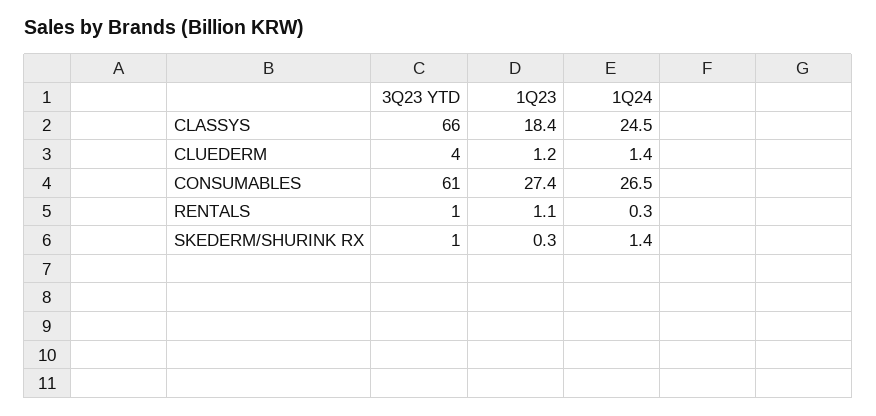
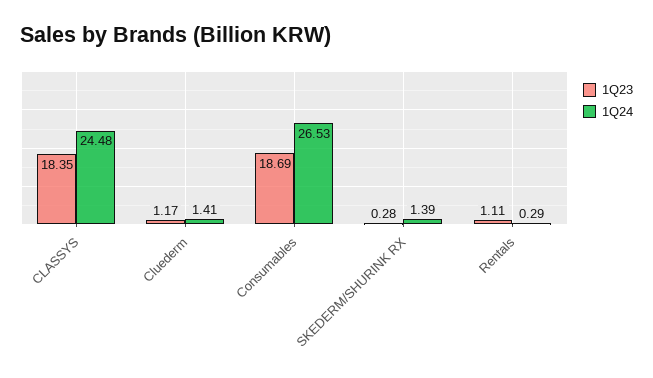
3Q23 YTD, CLASSYS: 66 -> none
3Q23 YTD, CLUEDERM: 4 -> none
3Q23 YTD, CONSUMABLES: 61 -> none
1Q23, CONSUMABLES: 27.4 -> 18.69
3Q23 YTD, RENTALS: 1 -> none
3Q23 YTD, SKEDERM/SHURINK RX: 1 -> none

